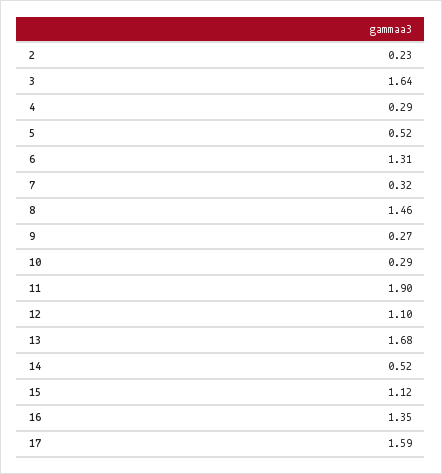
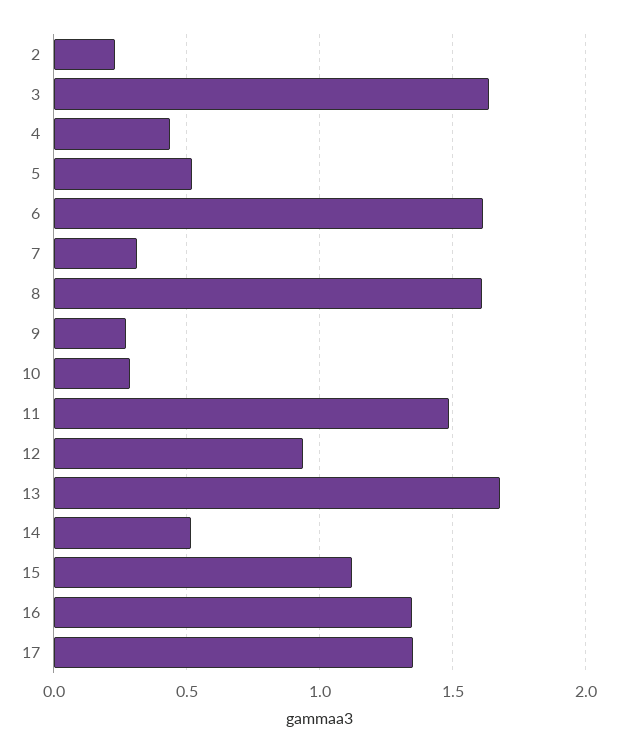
4: 0.29 -> 0.45
6: 1.31 -> 1.6
8: 1.46 -> 1.6
11: 1.9 -> 1.5
12: 1.1 -> 0.95
17: 1.59 -> 1.35

